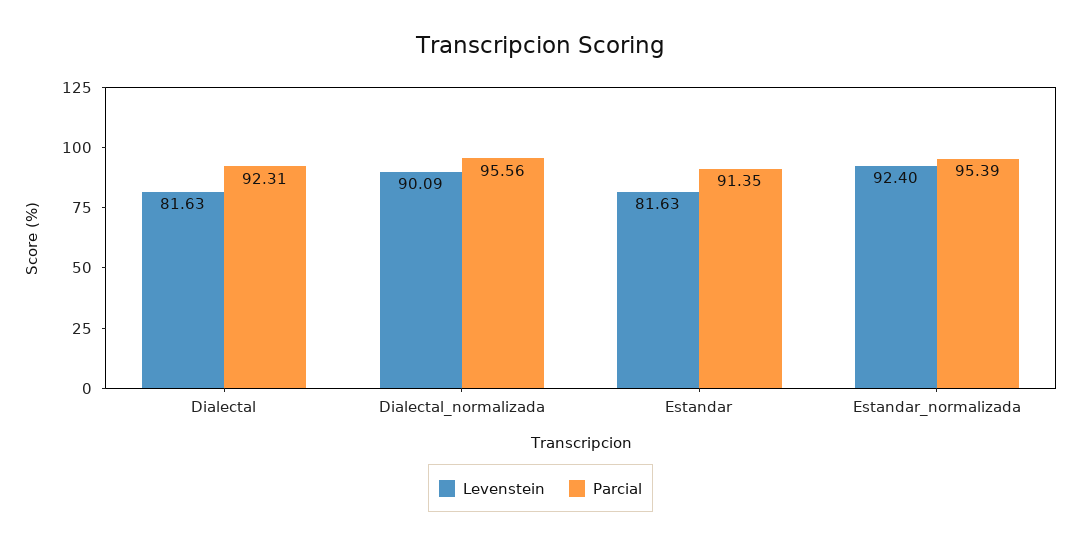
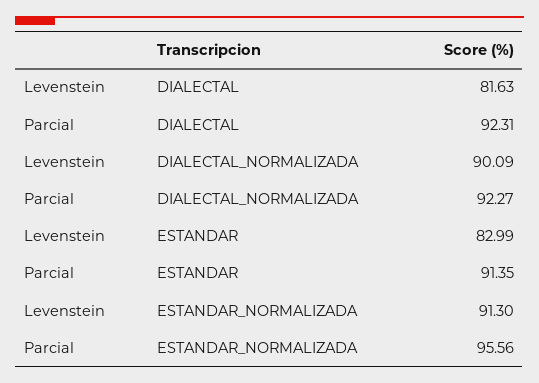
Parcial, Dialectal_normalizada: 95.56 -> 92.27
Levenstein, Estandar: 81.63 -> 82.99
Levenstein, Estandar_normalizada: 92.4 -> 91.3
Parcial, Estandar_normalizada: 95.39 -> 95.56

